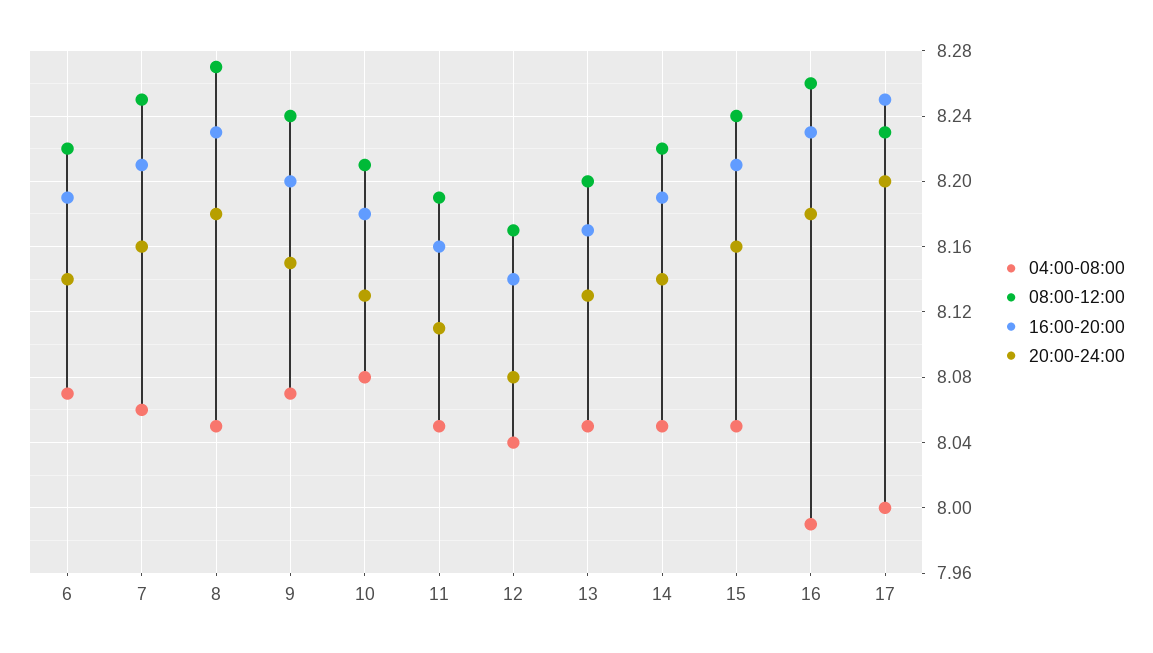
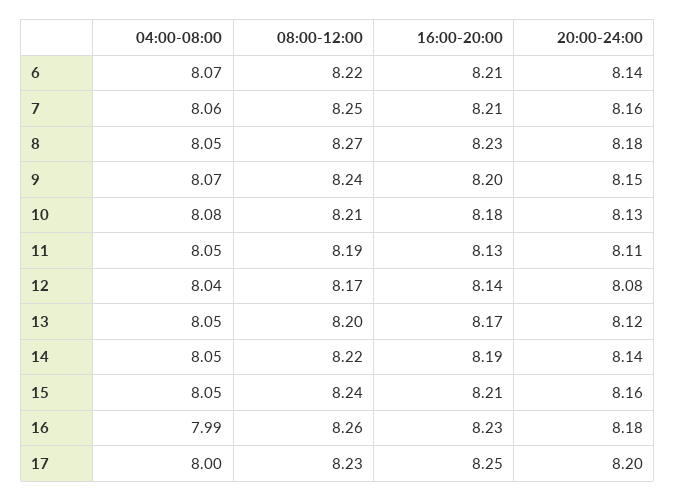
16:00-20:00, 6: 8.19 -> 8.21
16:00-20:00, 11: 8.16 -> 8.13
20:00-24:00, 13: 8.13 -> 8.12

